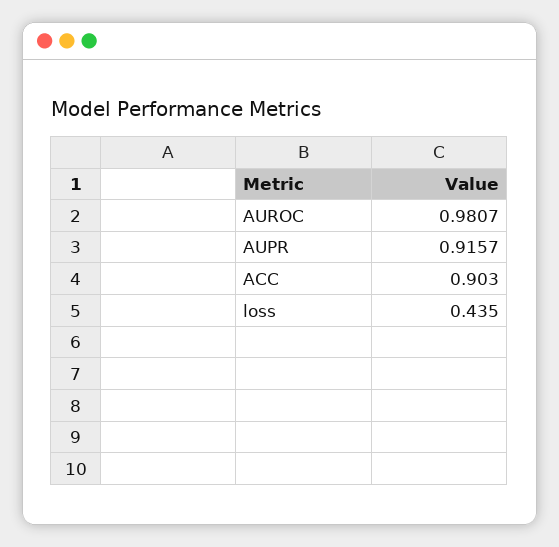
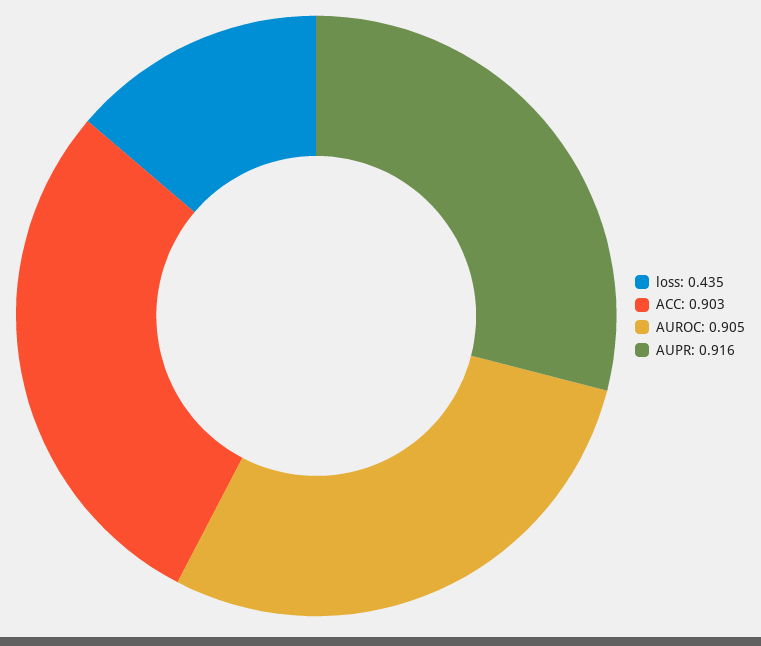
AUROC: 0.9807 -> 0.905

